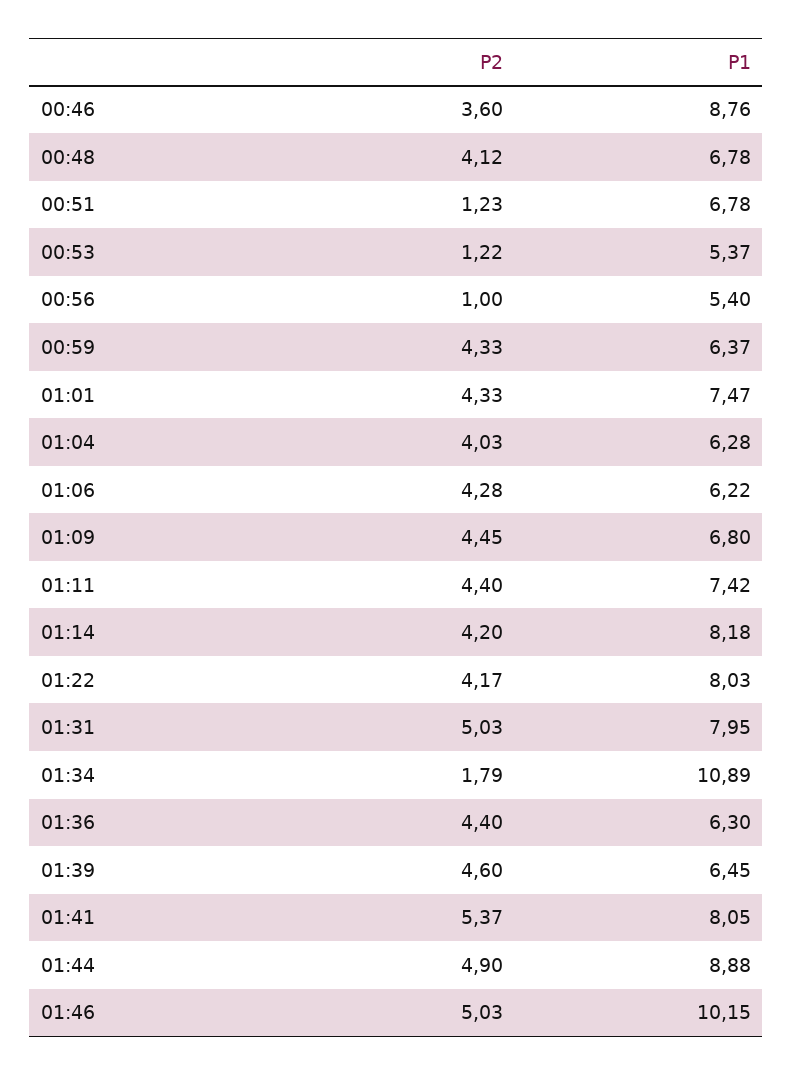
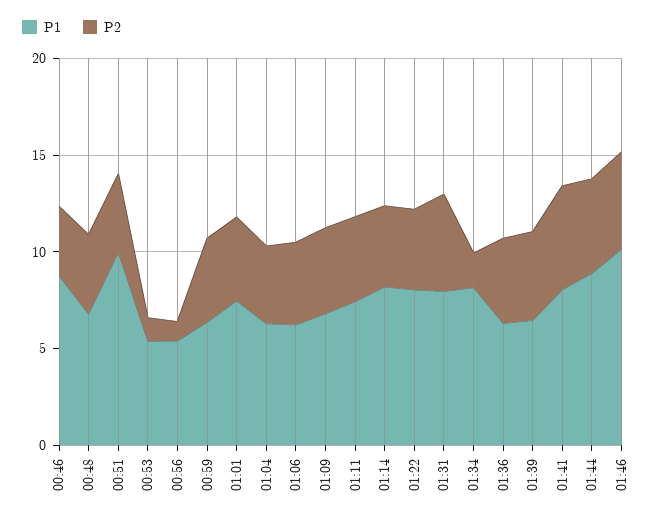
P2, 00:51: 1.23 -> 4
P1, 00:51: 6.78 -> 10
P1, 01:34: 10.89 -> 8

